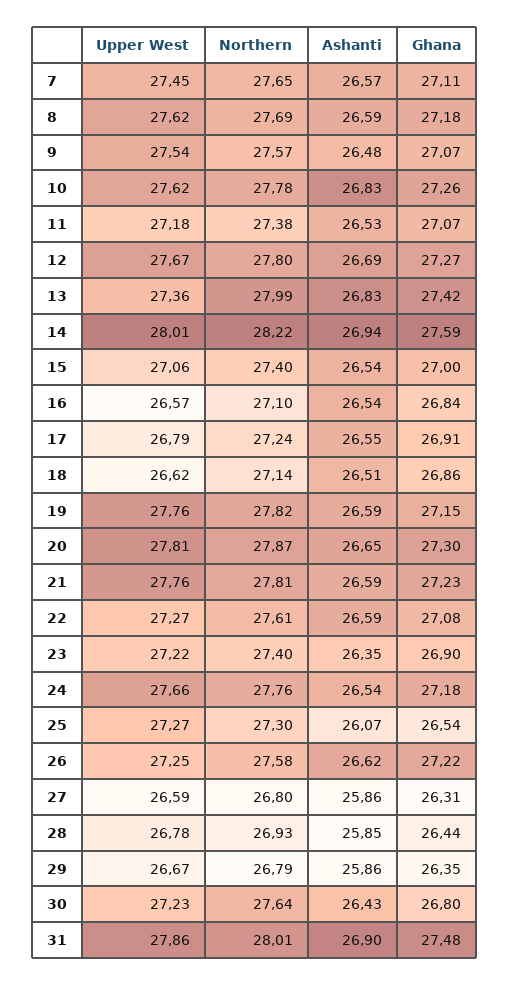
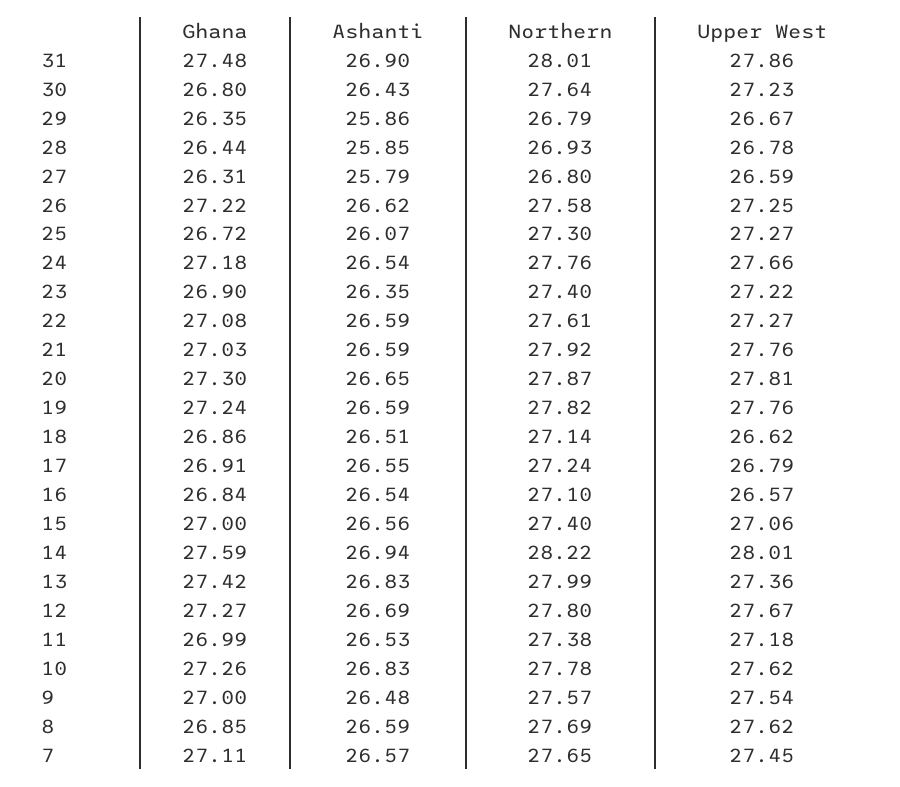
Ghana, 8: 27.18 -> 26.85
Ghana, 9: 27.07 -> 27
Ghana, 11: 27.07 -> 26.99
Ashanti, 15: 26.54 -> 26.56
Ghana, 19: 27.15 -> 27.24
Northern, 21: 27.81 -> 27.92
Ghana, 21: 27.23 -> 27.03
Ghana, 25: 26.54 -> 26.72
Ashanti, 27: 25.86 -> 25.79

